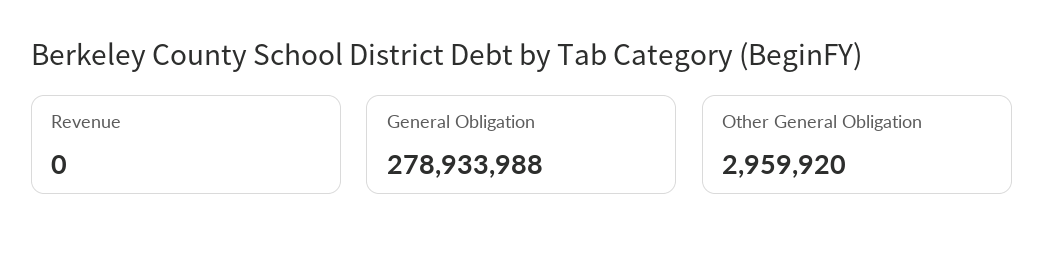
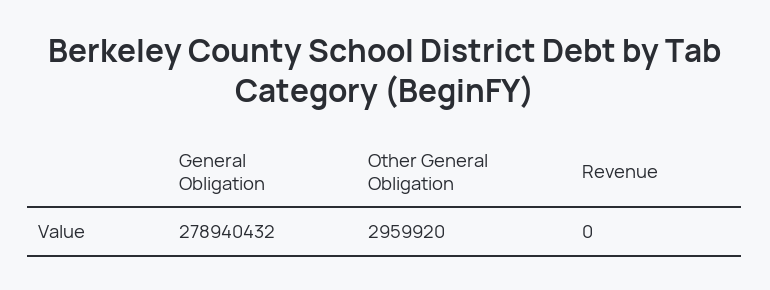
General Obligation: 278933988 -> 278940432

